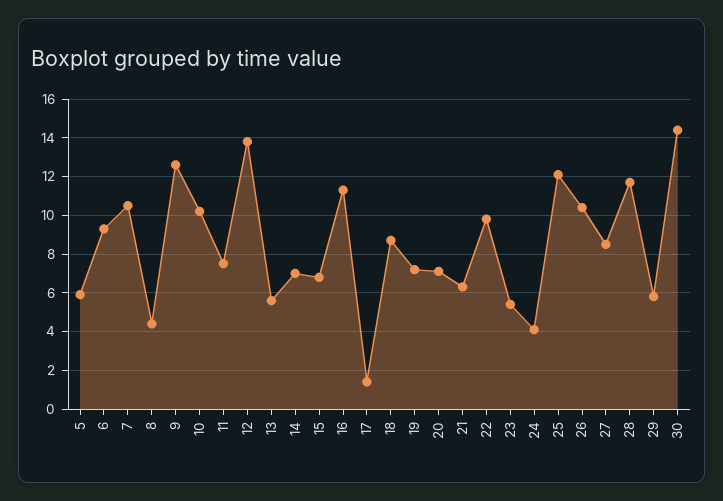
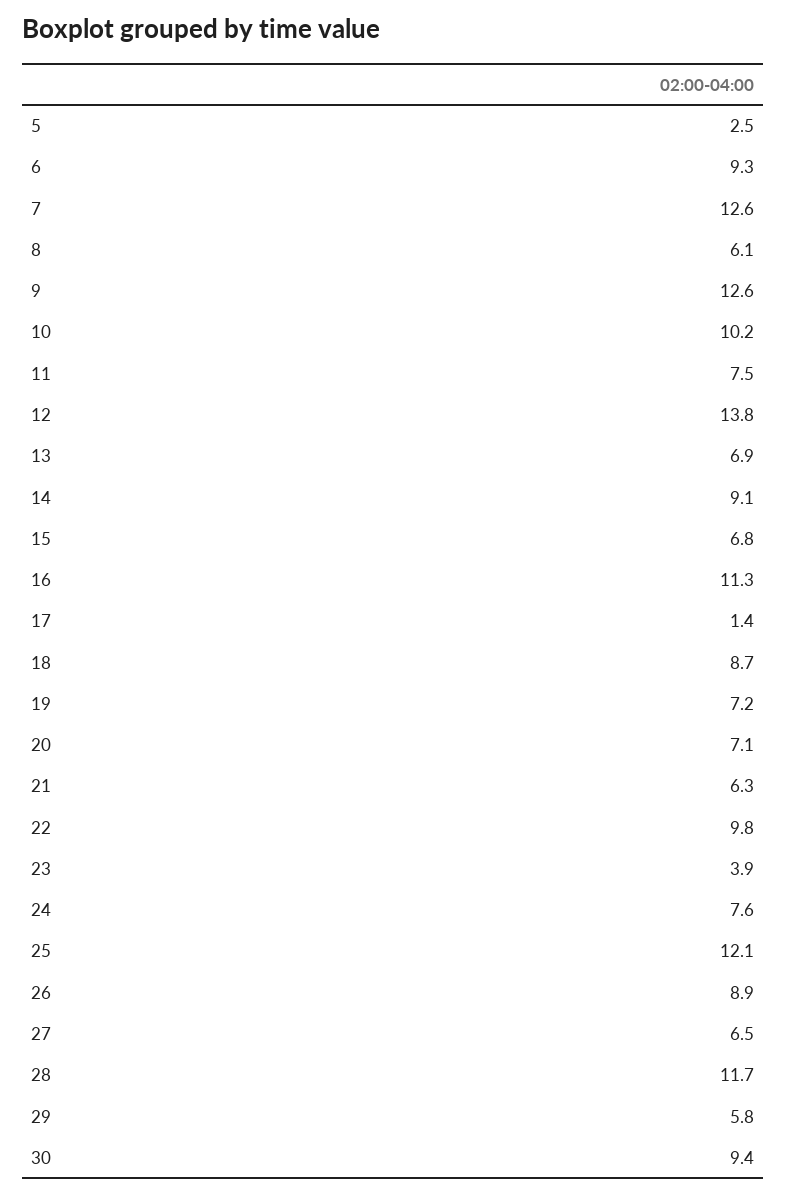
5: 6 -> 2.5
7: 10.5 -> 12.6
8: 4.5 -> 6.1
13: 5.5 -> 6.9
14: 7 -> 9.1
23: 5.5 -> 3.9
24: 4 -> 7.6
26: 10.5 -> 8.9
27: 8.5 -> 6.5
30: 14.5 -> 9.4

